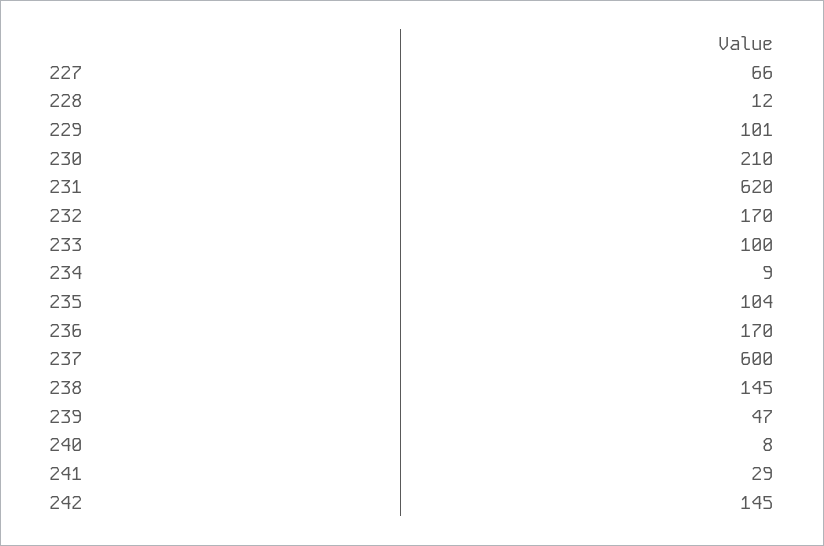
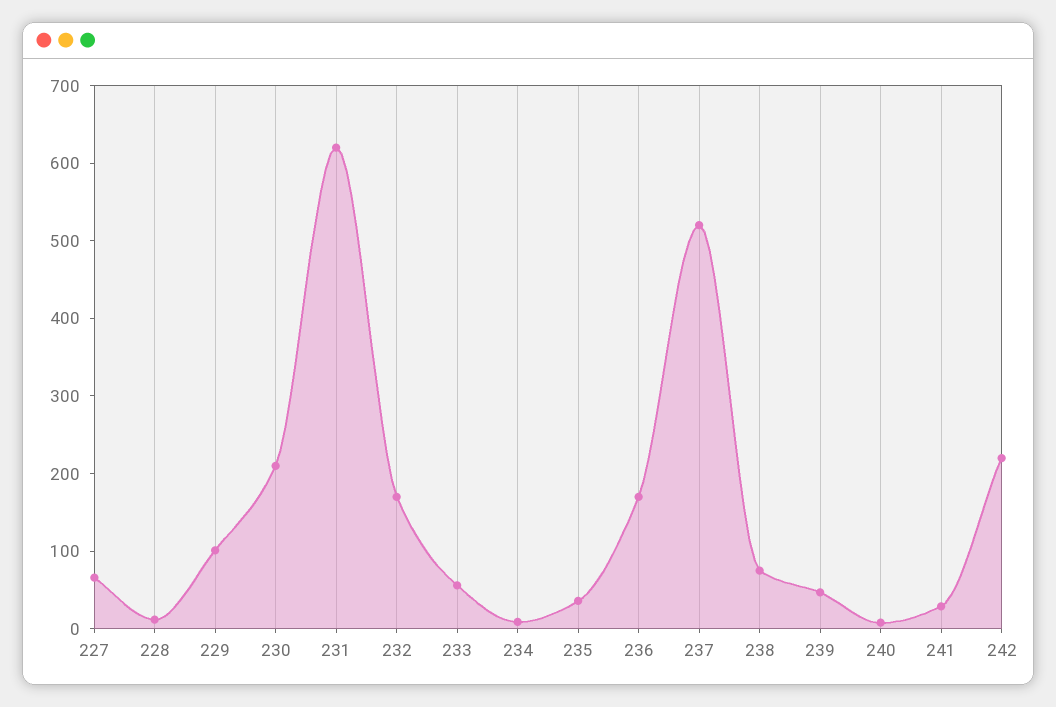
233: 100 -> 60
235: 104 -> 40
237: 600 -> 520
238: 145 -> 80
242: 145 -> 220

